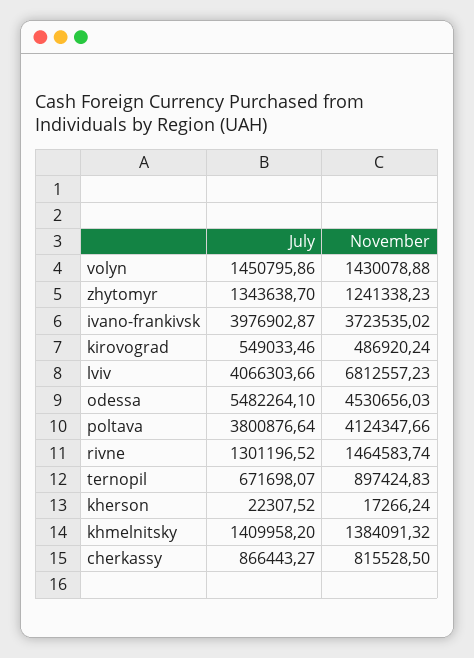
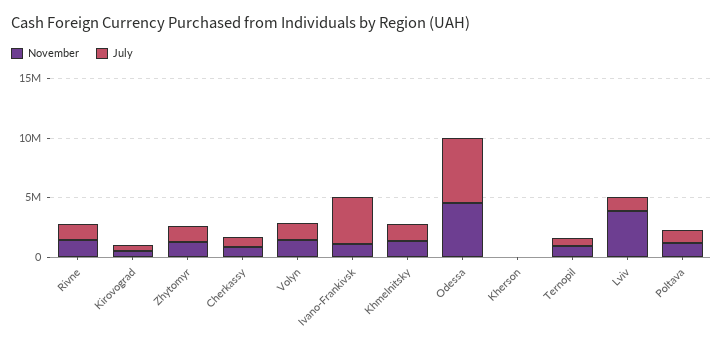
November, ivano-frankivsk: 3723535.02 -> 1000000
July, lviv: 4066303.66 -> 1000000
November, lviv: 6812557.23 -> 4000000
July, poltava: 3800876.64 -> 1000000
November, poltava: 4124347.66 -> 1000000

